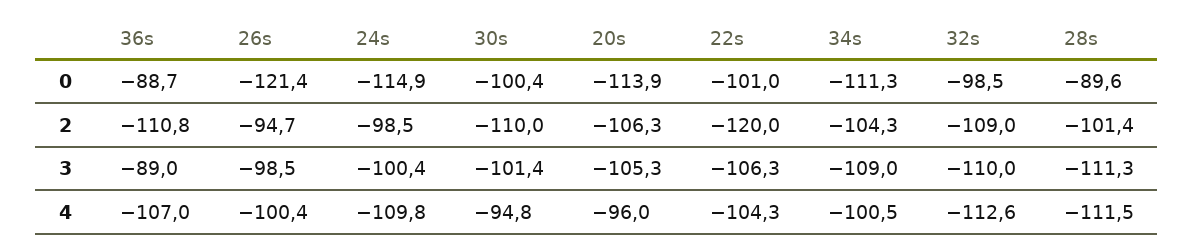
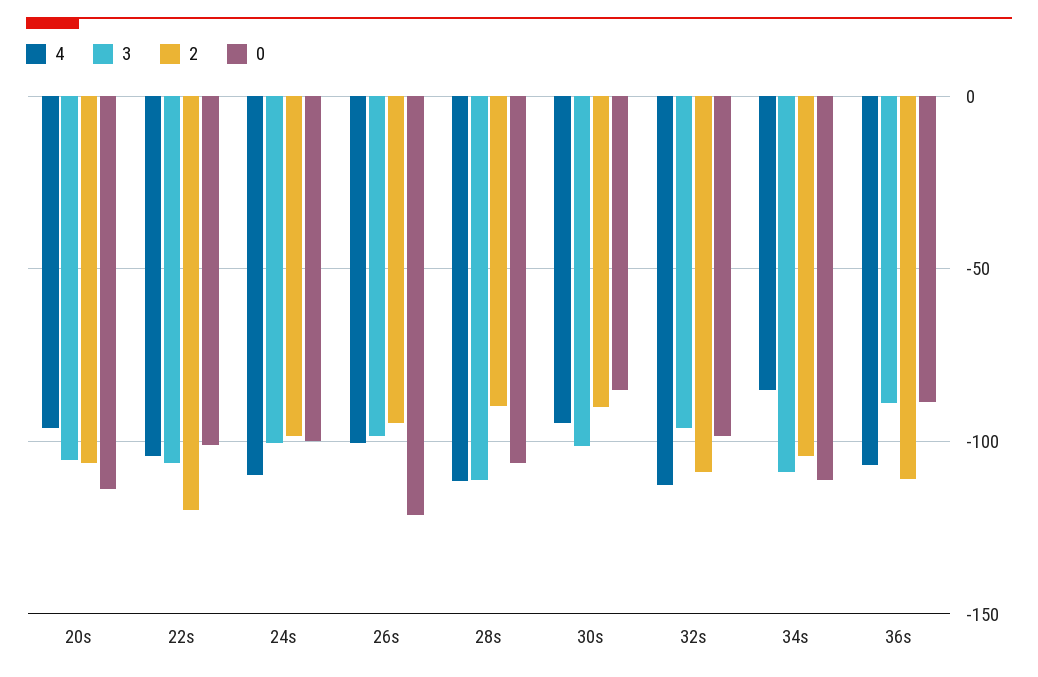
0, 24s: -114.9 -> -100
0, 30s: -100.4 -> -85
0, 28s: -89.6 -> -105
2, 30s: -110 -> -90
2, 28s: -101.4 -> -90
3, 32s: -110 -> -95
4, 34s: -100.5 -> -85

